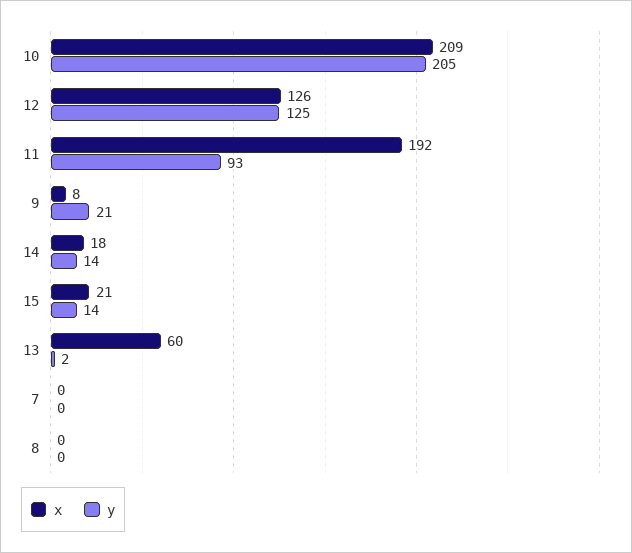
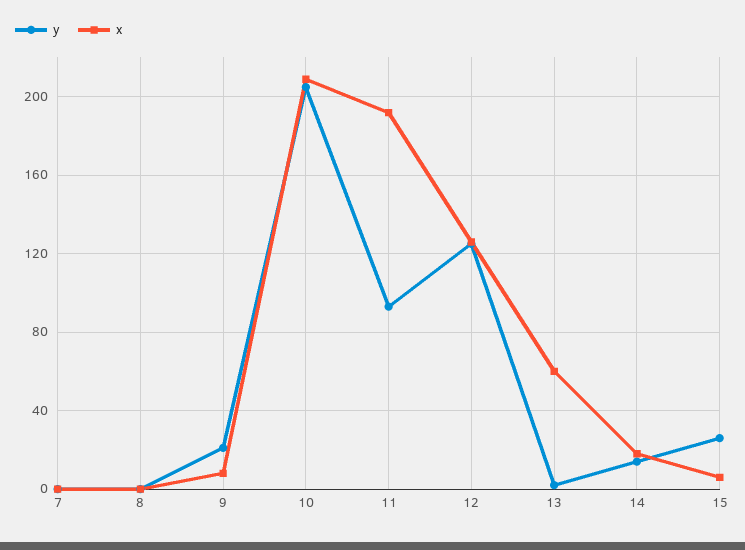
x, 15: 21 -> 5
y, 15: 14 -> 25

